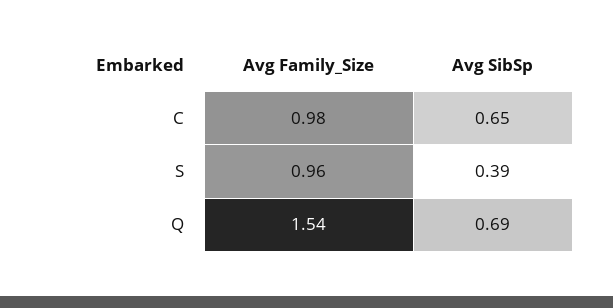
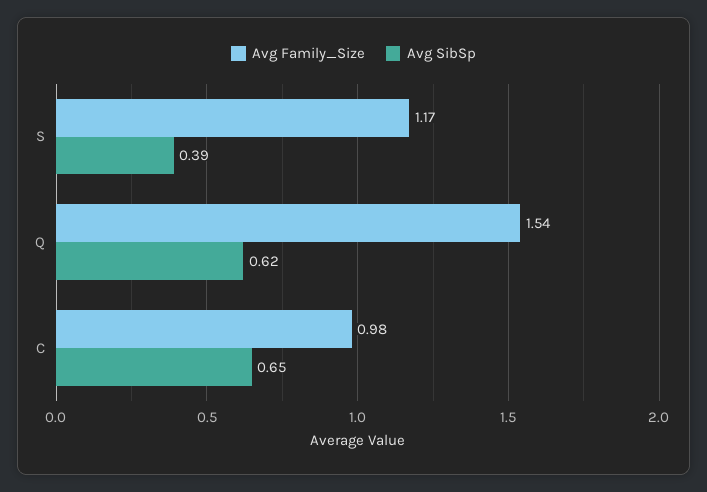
Avg Family_Size, S: 0.96 -> 1.17
Avg SibSp, Q: 0.69 -> 0.62

